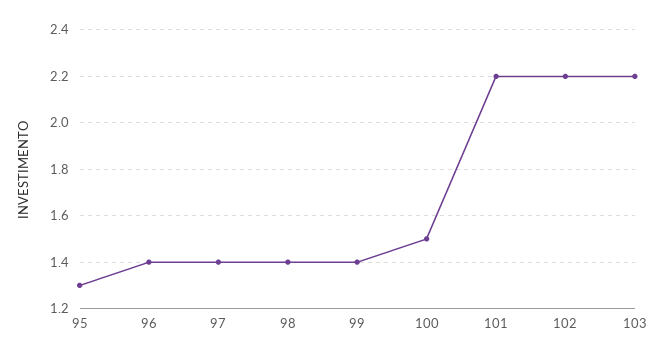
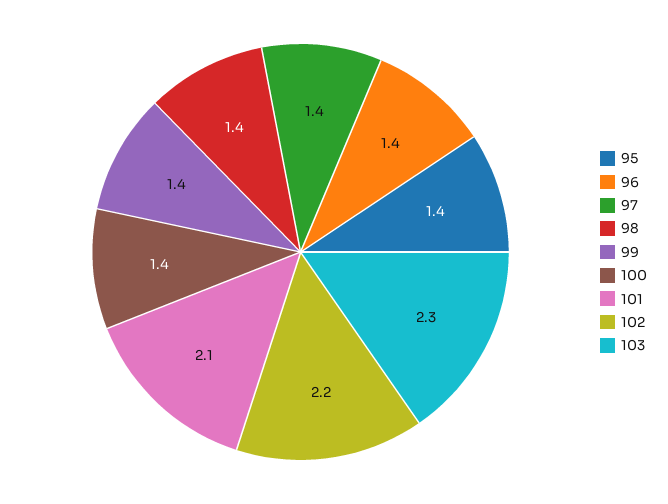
95: 1.3 -> 1.4
100: 1.5 -> 1.4
101: 2.2 -> 2.1
103: 2.2 -> 2.3

